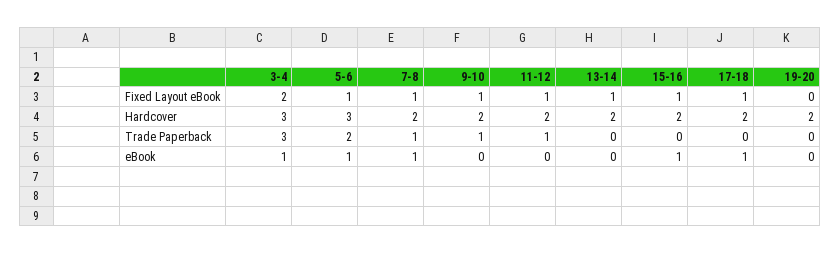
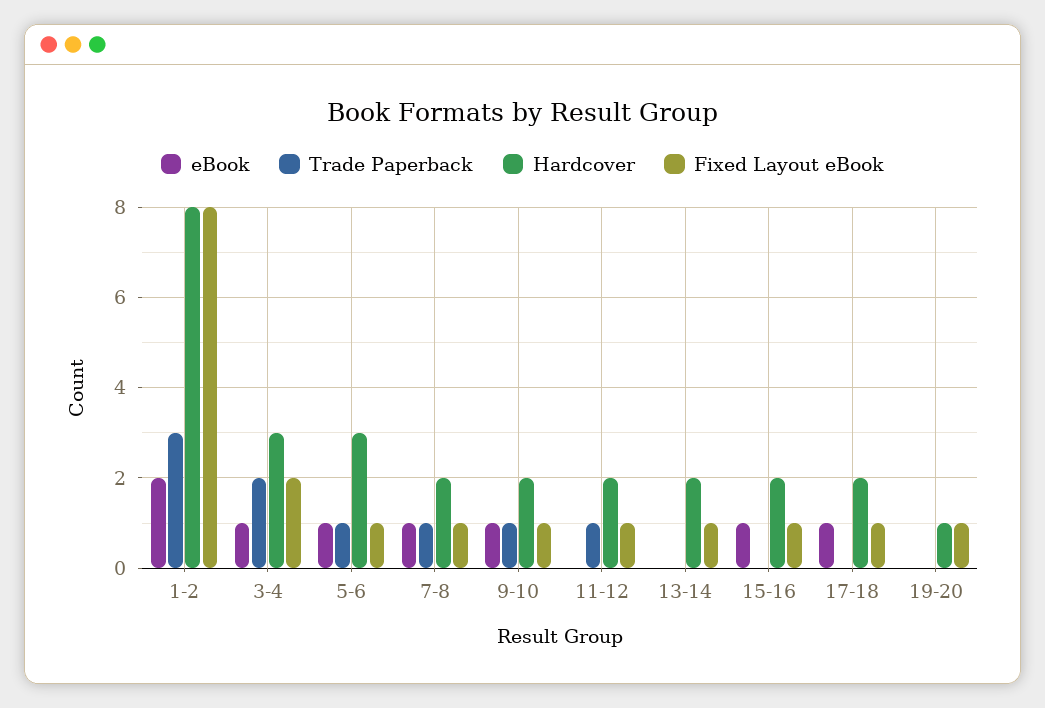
Fixed Layout eBook, 19-20: 0 -> 1
Hardcover, 19-20: 2 -> 1
Trade Paperback, 3-4: 3 -> 2
Trade Paperback, 5-6: 2 -> 1
eBook, 9-10: 0 -> 1
eBook, 1-2: none -> 2
Trade Paperback, 1-2: none -> 3
Hardcover, 1-2: none -> 8
Fixed Layout eBook, 1-2: none -> 8

